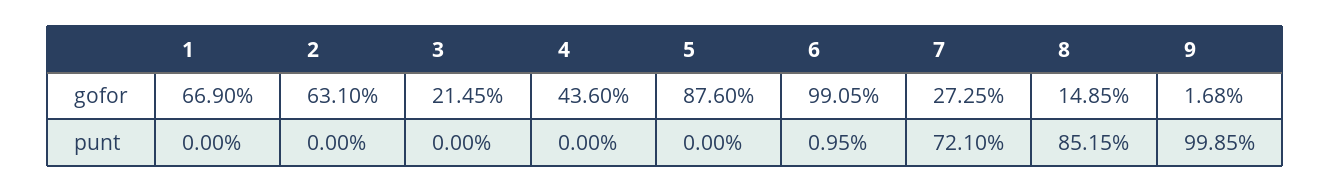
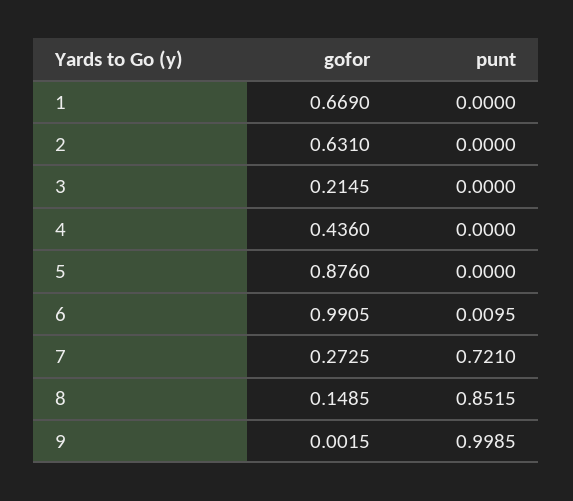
9, gofor: 0.0168 -> 0.0015

